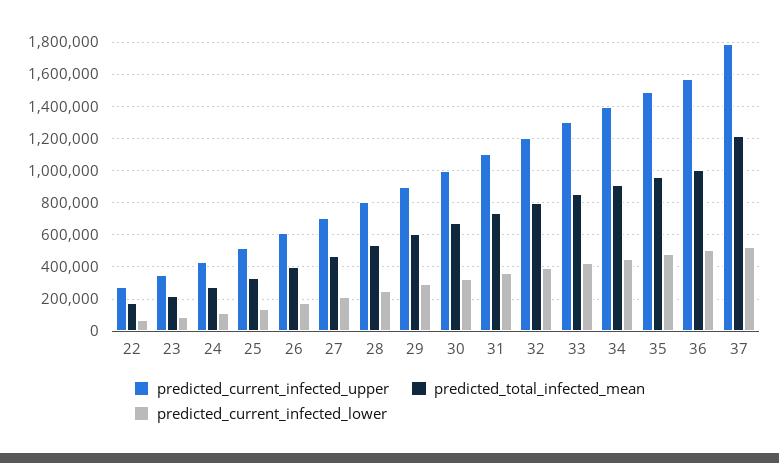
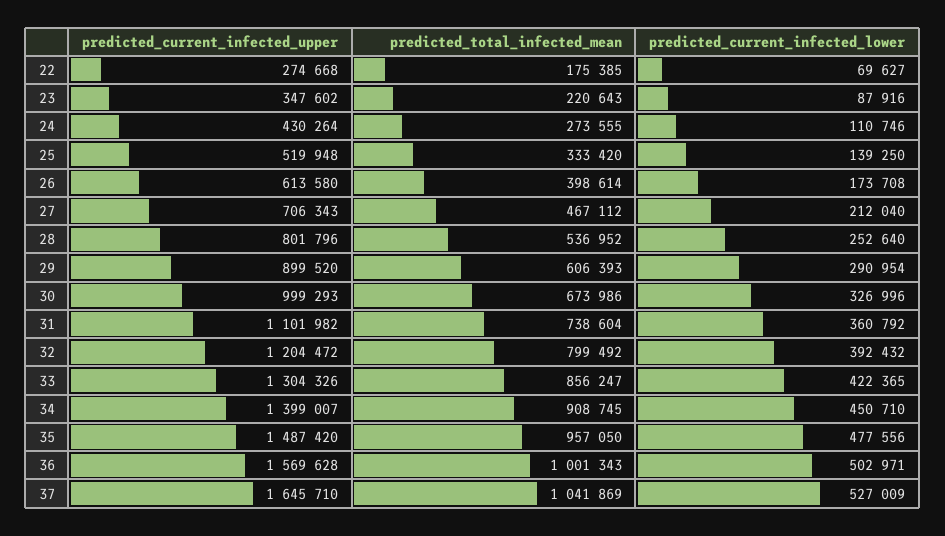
predicted_current_infected_upper, 37: 1800000 -> 1645710
predicted_total_infected_mean, 37: 1200000 -> 1041869

